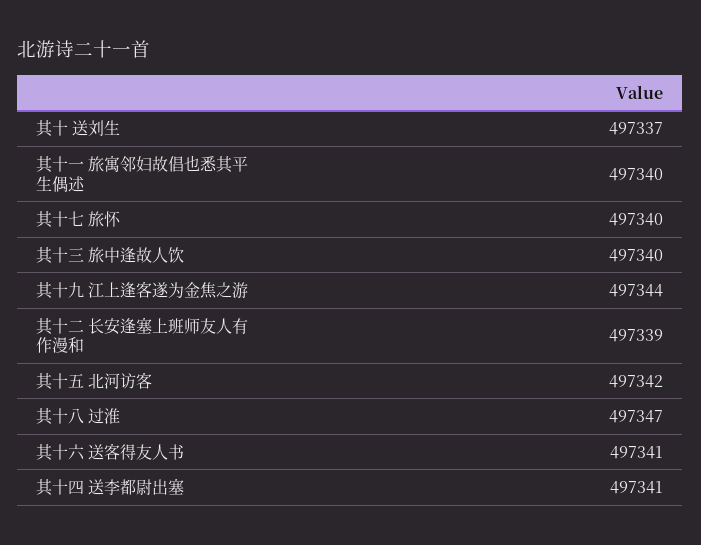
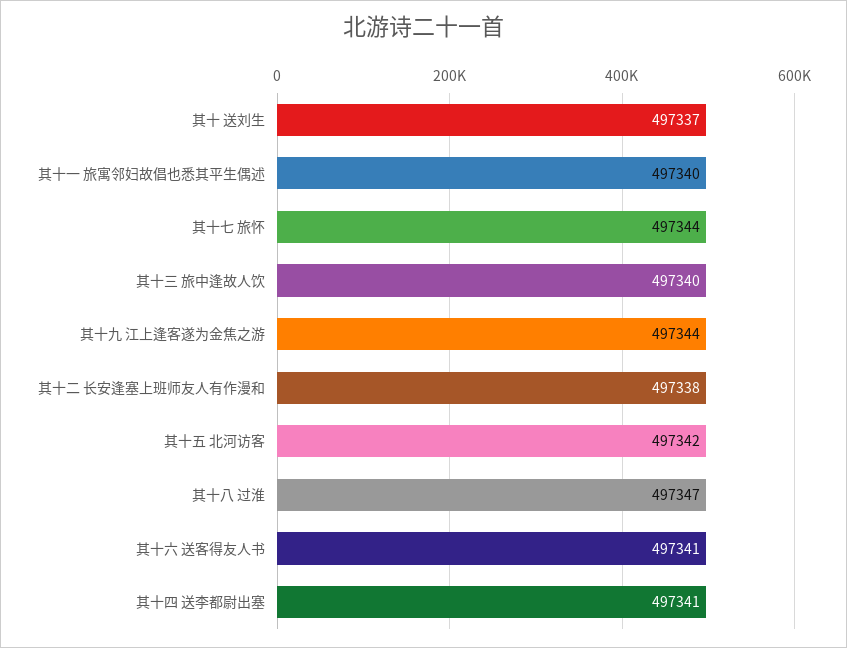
其十七 旅怀: 497340 -> 497344
其十二 长安逢塞上班师友人有作漫和: 497339 -> 497338

